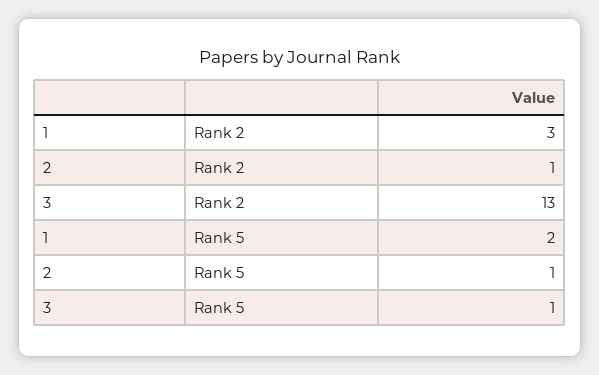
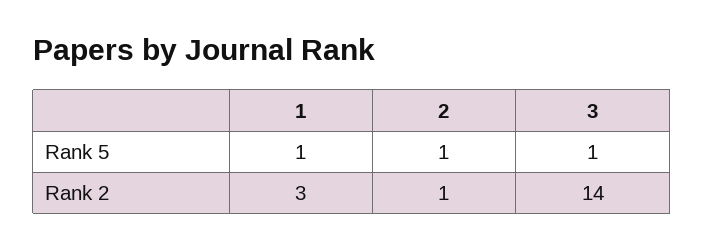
3, Rank 2: 13 -> 14
1, Rank 5: 2 -> 1

